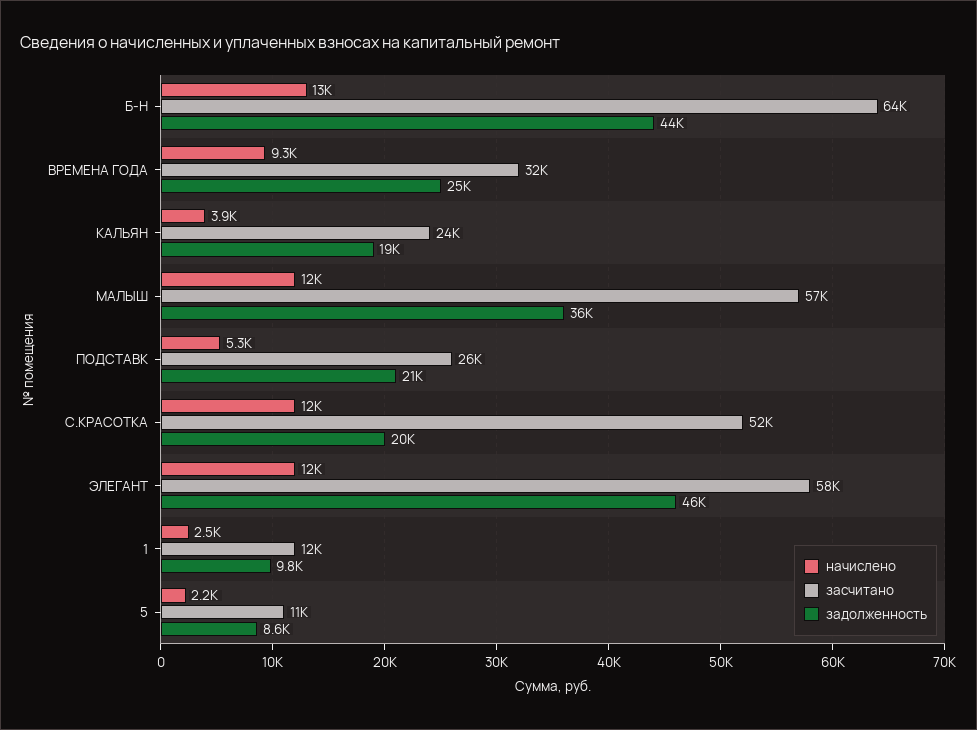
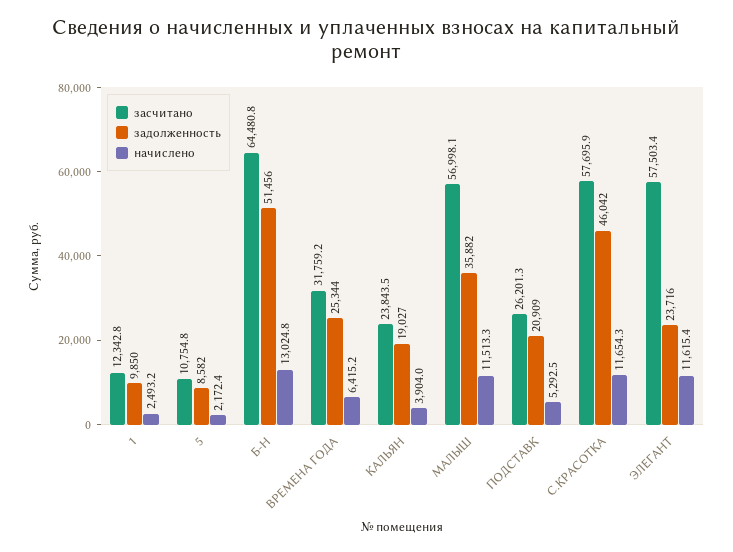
задолженность, Б-Н: 44000 -> 51456
начислено, ВРЕМЕНА ГОДА: 9300 -> 6415.2
засчитано, С.КРАСОТКА: 52000 -> 57695.9
задолженность, С.КРАСОТКА: 20000 -> 46042
задолженность, ЭЛЕГАНТ: 46000 -> 23716

